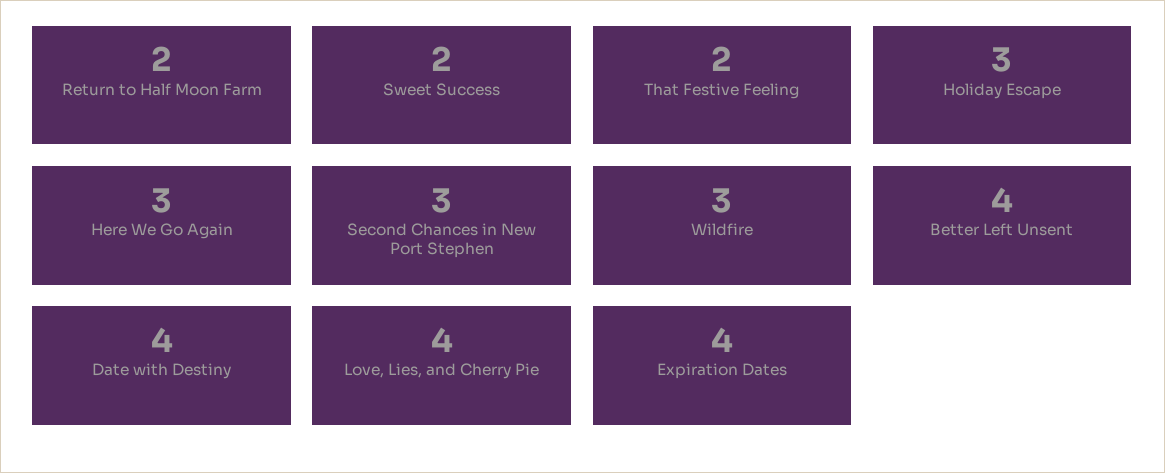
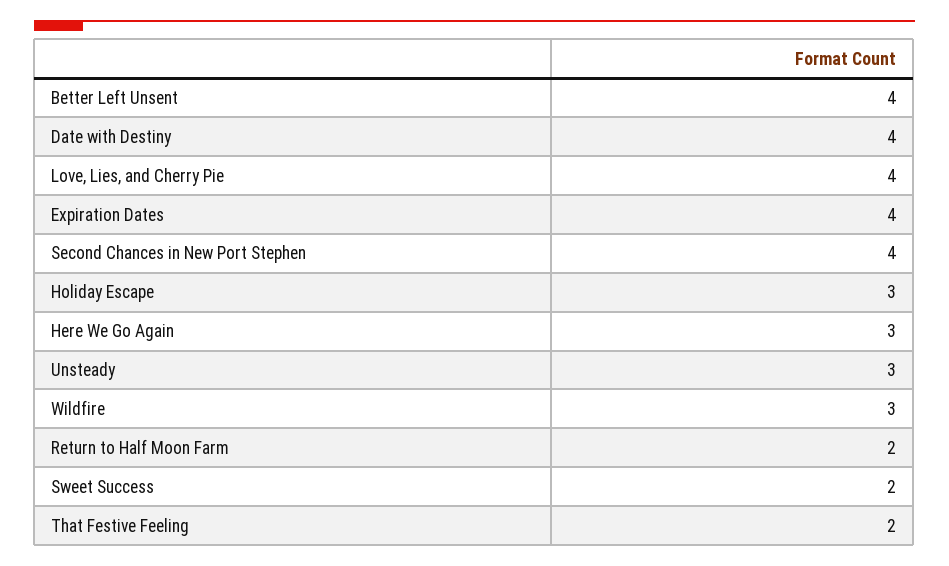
Second Chances in New Port Stephen: 3 -> 4
Unsteady: none -> 3

